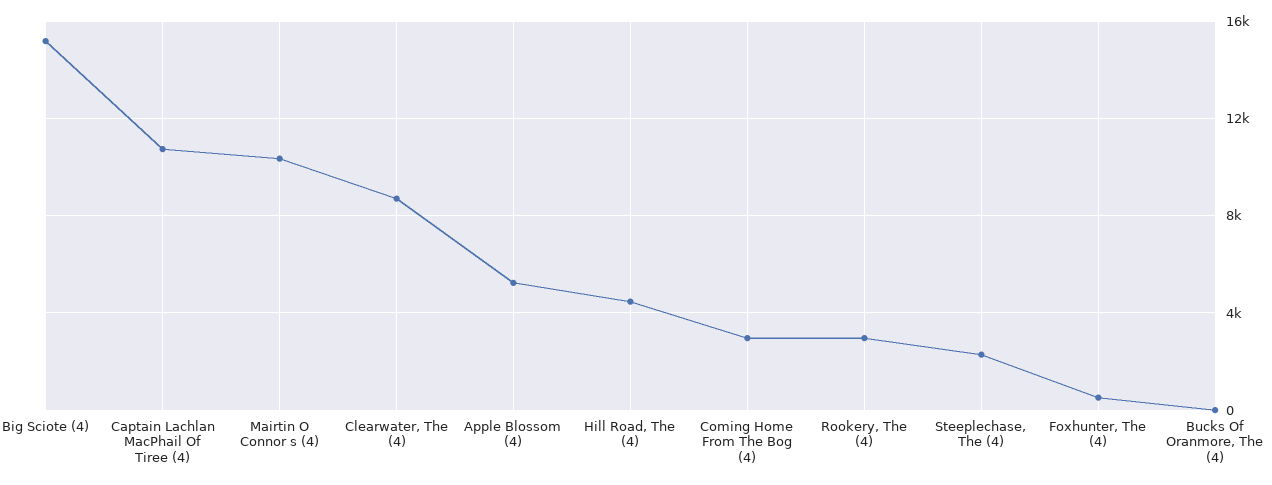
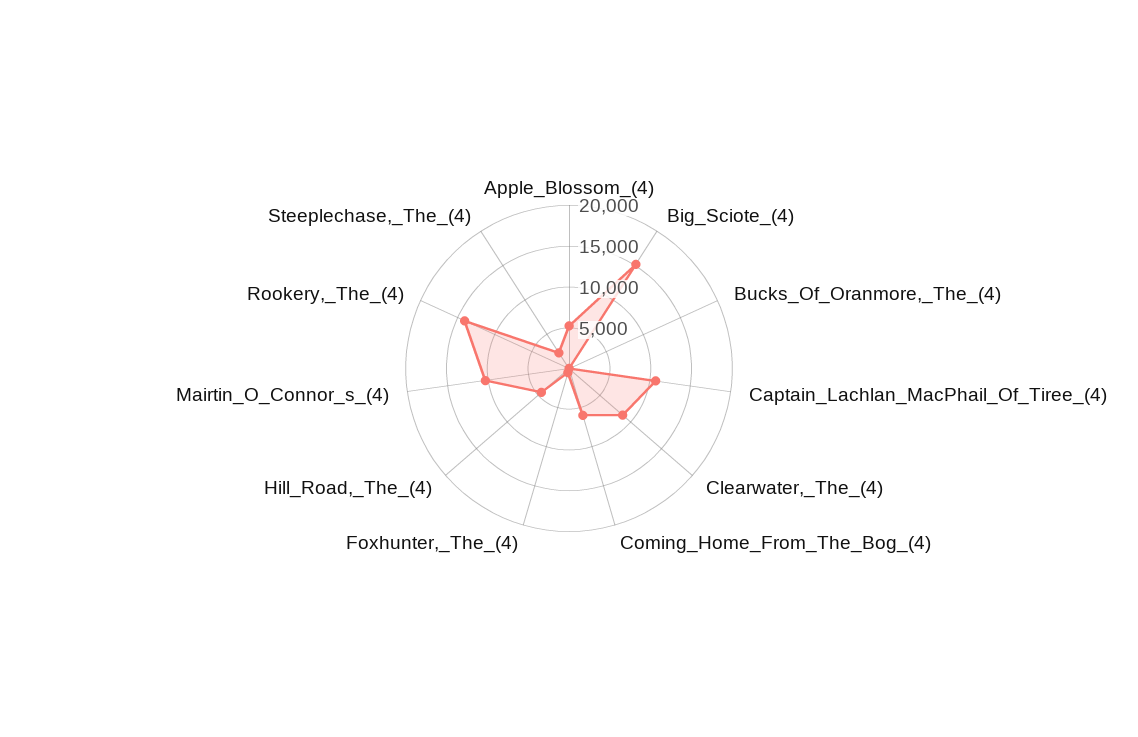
Coming Home From The Bog (4): 3000 -> 6000
Rookery, The (4): 3000 -> 14000

